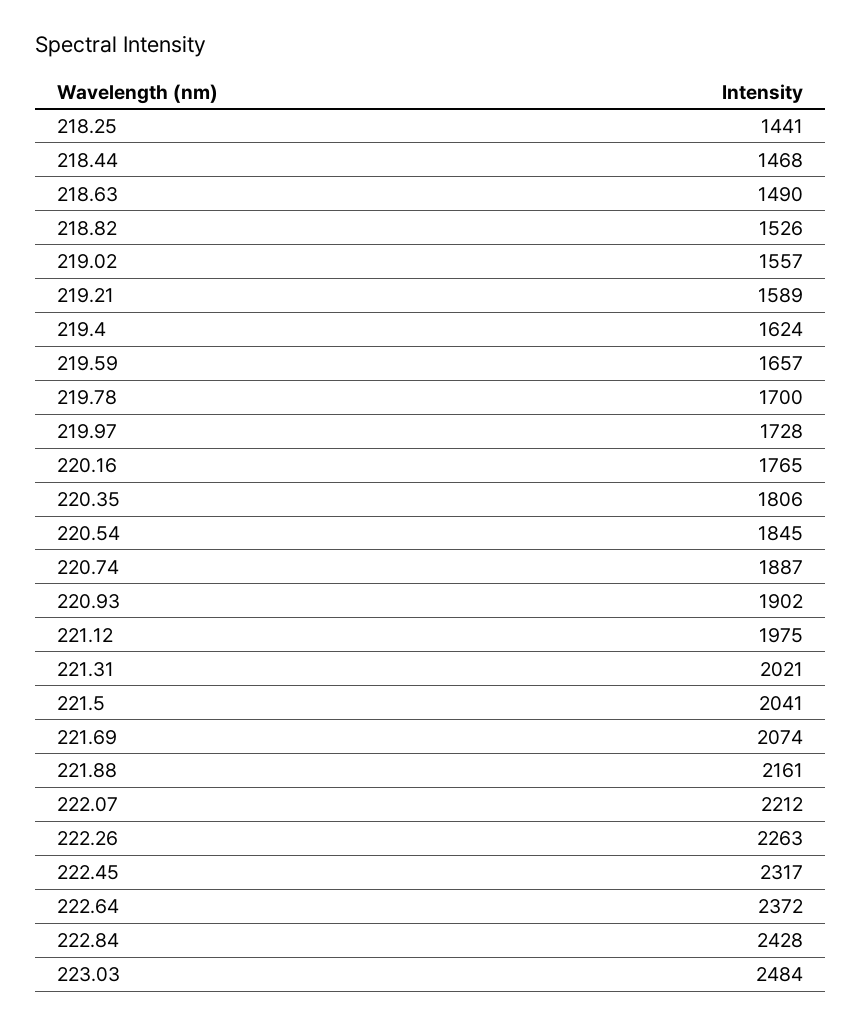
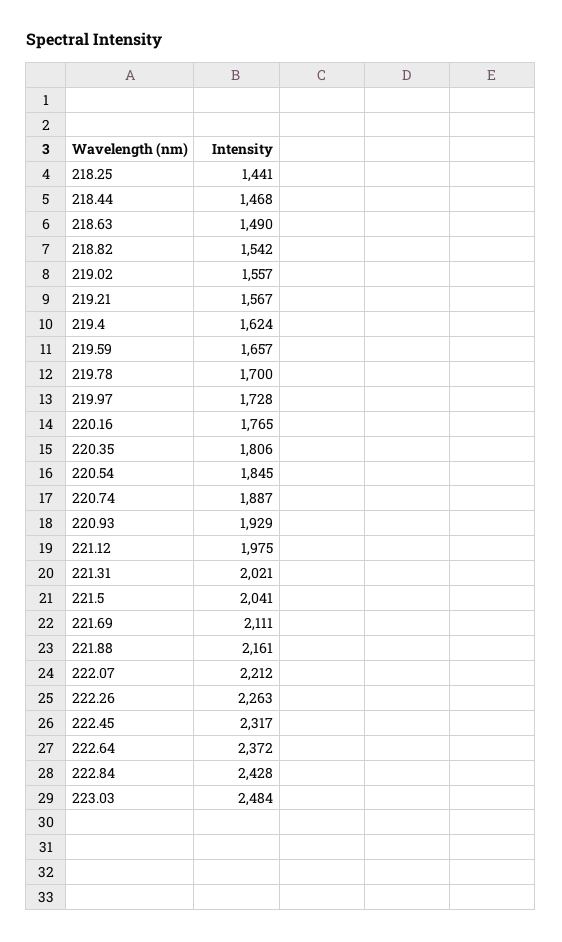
218.82: 1526 -> 1542
219.21: 1589 -> 1567
220.93: 1902 -> 1929
221.69: 2074 -> 2111

